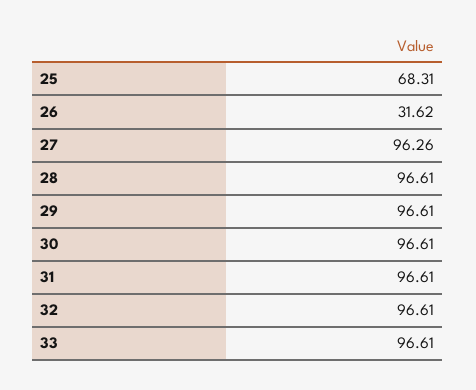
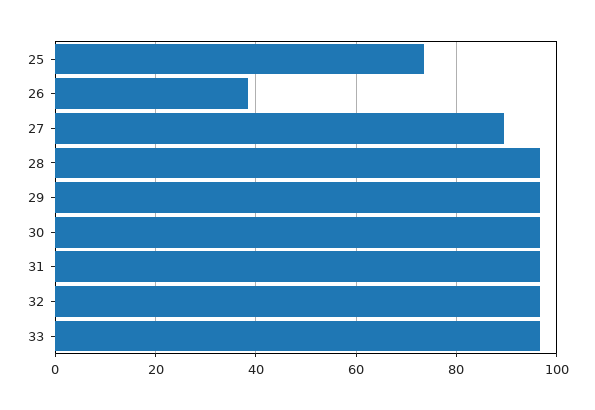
25: 68.31 -> 74
26: 31.62 -> 38
27: 96.26 -> 90

